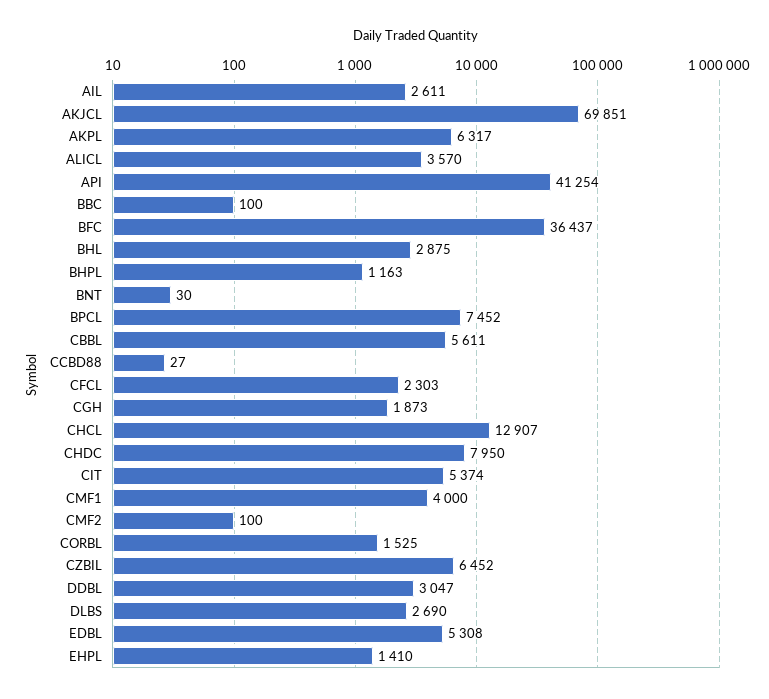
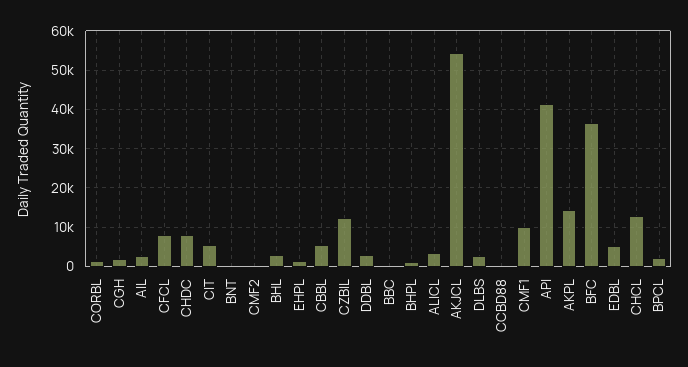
AKJCL: 69851 -> 54000
AKPL: 6317 -> 14000
BPCL: 7452 -> 2000
CFCL: 2303 -> 8000
CMF1: 4000 -> 10000
CZBIL: 6452 -> 12000

